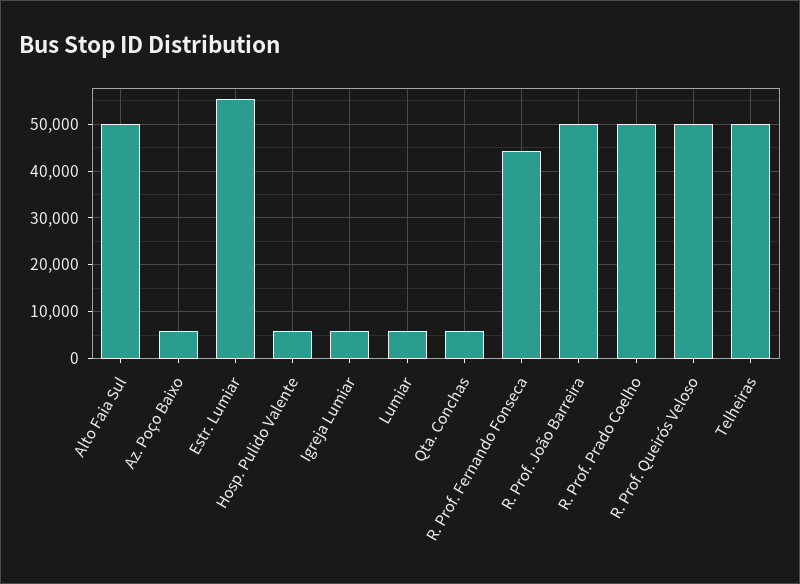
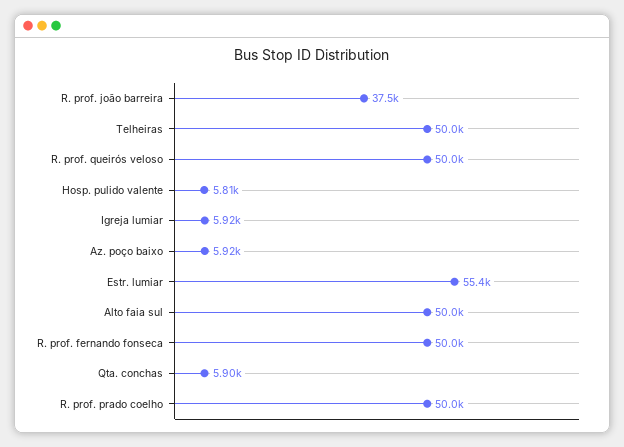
Lumiar: 6000 -> none
R. Prof. Fernando Fonseca: 44000 -> 50000
R. Prof. João Barreira: 50000 -> 37500

